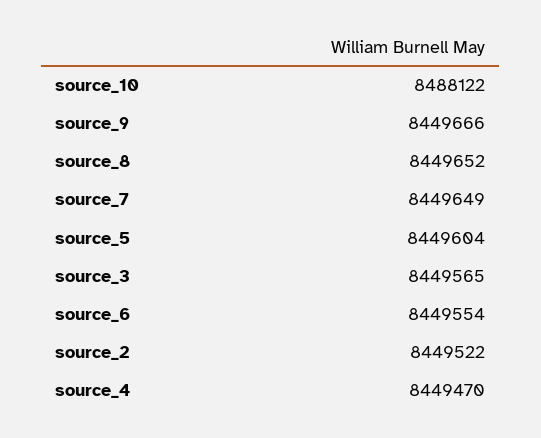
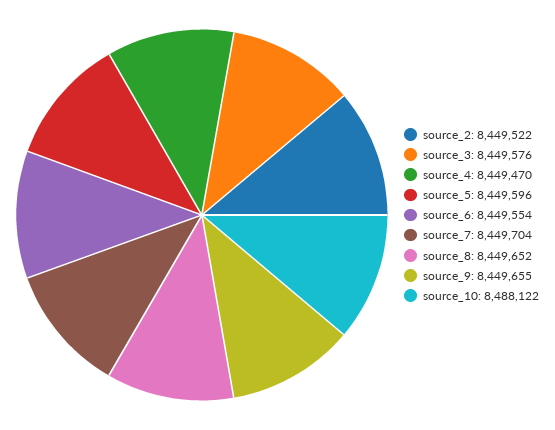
source_9: 8449666 -> 8449655
source_7: 8449649 -> 8449704
source_5: 8449604 -> 8449596
source_3: 8449565 -> 8449576

